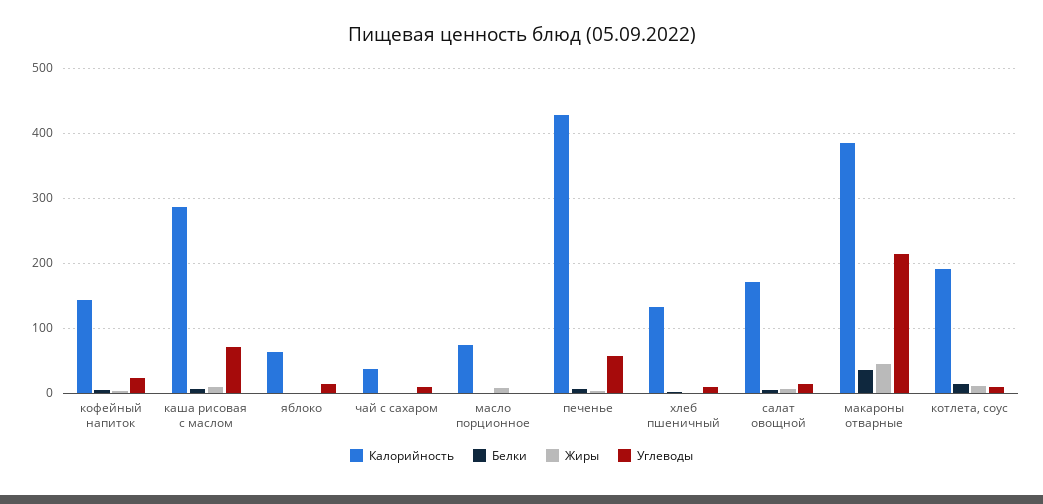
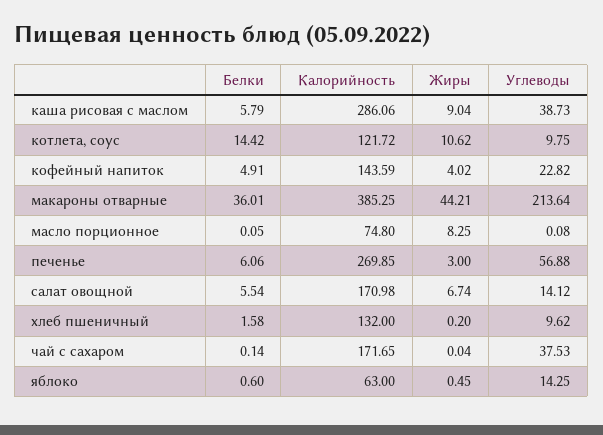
Углеводы, каша рисовая с маслом: 70 -> 38.73
Калорийность, чай с сахаром: 40 -> 171.65
Углеводы, чай с сахаром: 10 -> 37.53
Калорийность, печенье: 430 -> 269.85
Калорийность, котлета, соус: 190 -> 121.72

